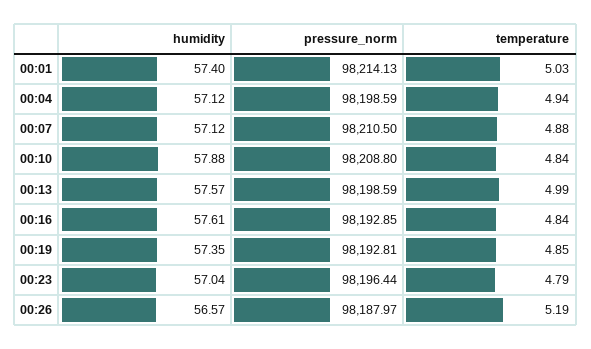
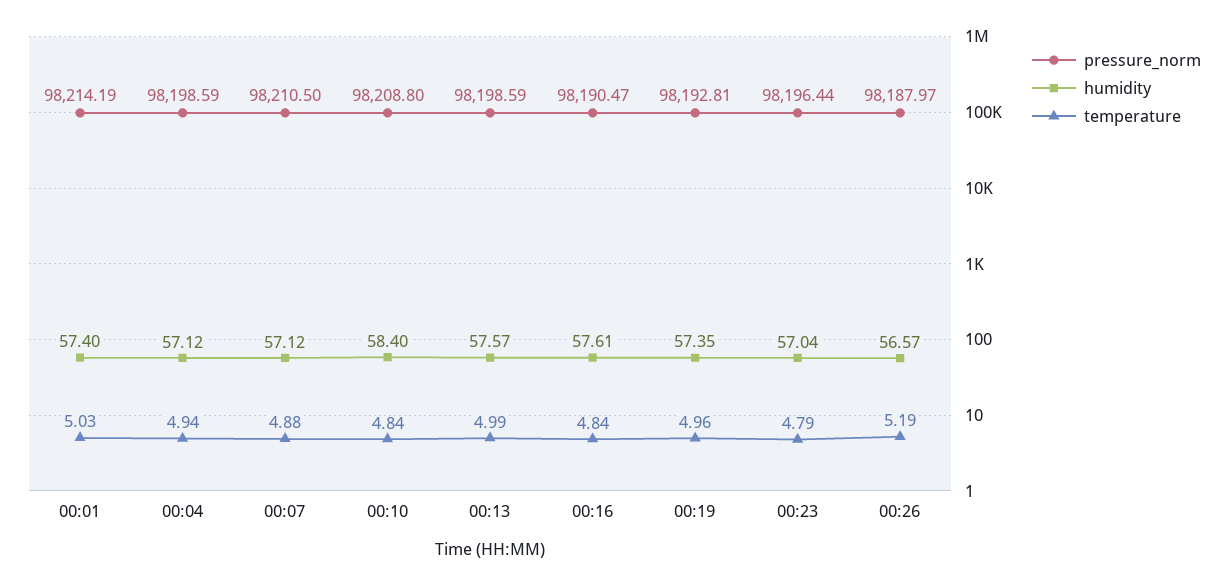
pressure_norm, 00:01: 98214.13 -> 98214.19
humidity, 00:10: 57.88 -> 58.4
pressure_norm, 00:16: 98192.85 -> 98190.47
temperature, 00:19: 4.85 -> 4.96

